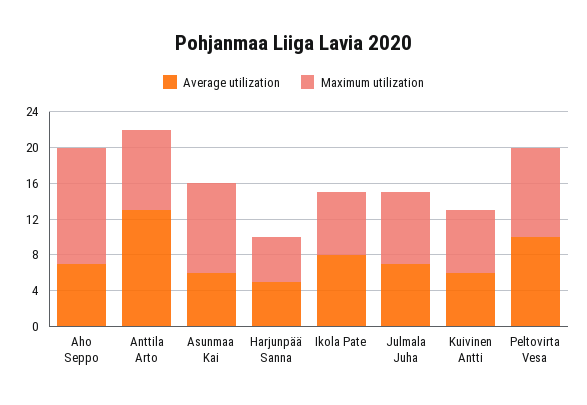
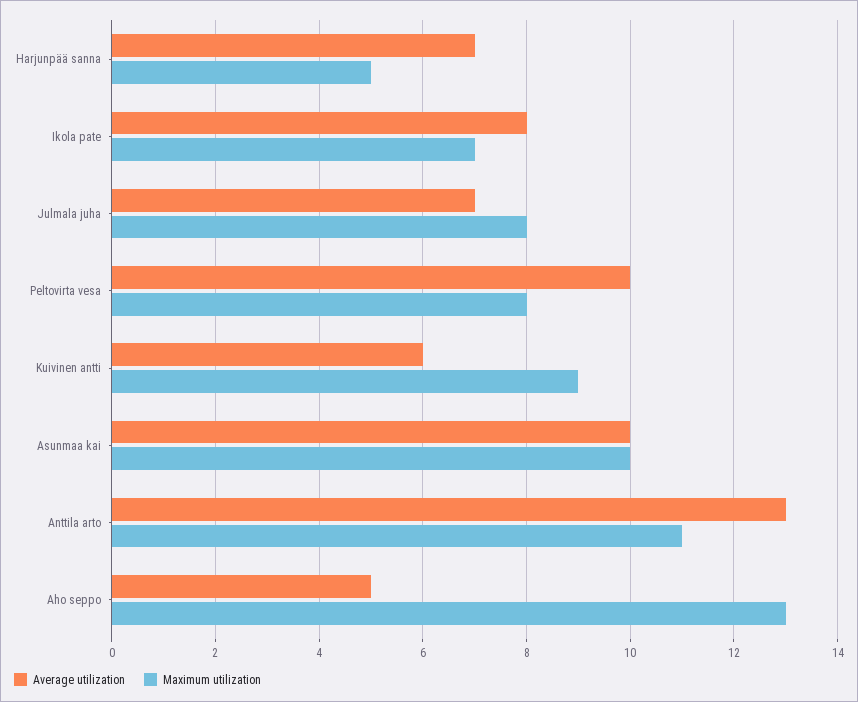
Average utilization, Aho Seppo: 7 -> 5
Maximum utilization, Anttila Arto: 9 -> 11
Average utilization, Asunmaa Kai: 6 -> 10
Average utilization, Harjunpää Sanna: 5 -> 7
Maximum utilization, Kuivinen Antti: 7 -> 9
Maximum utilization, Peltovirta Vesa: 10 -> 8

